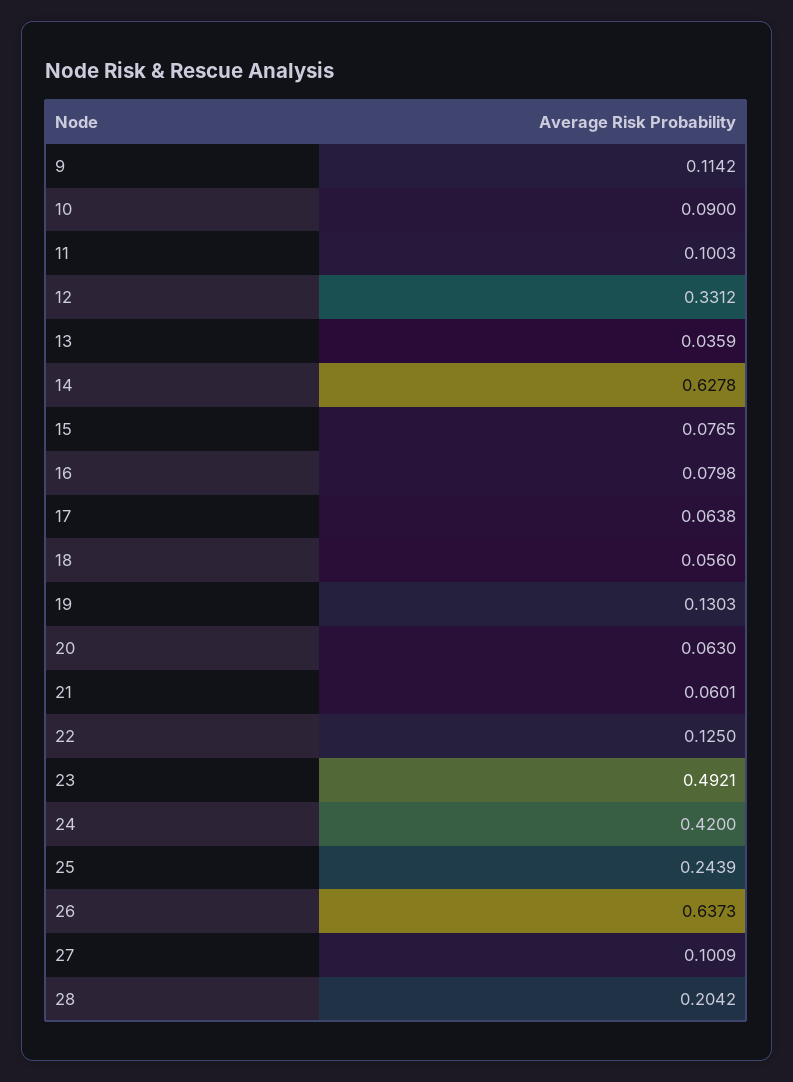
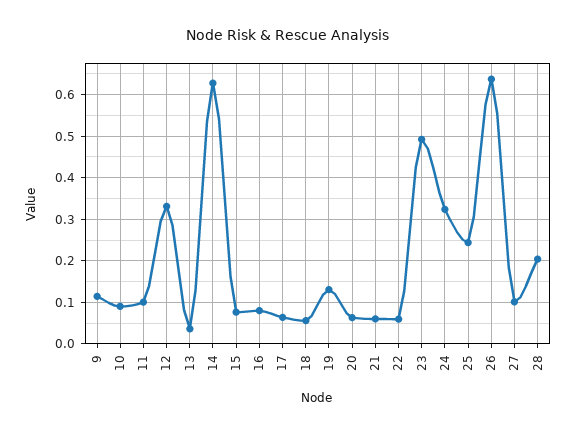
22: 0.125 -> 0.06
24: 0.42 -> 0.32

